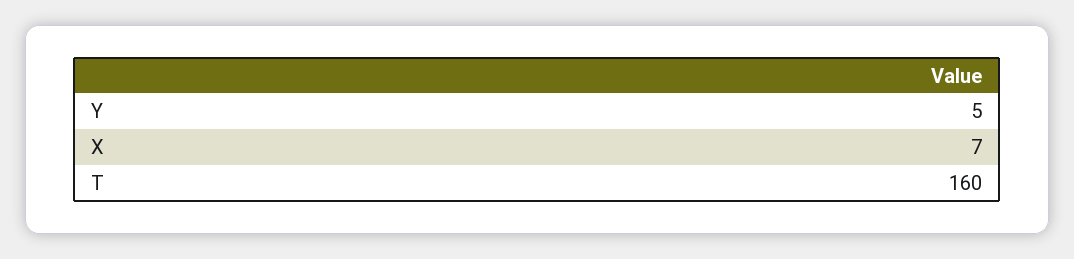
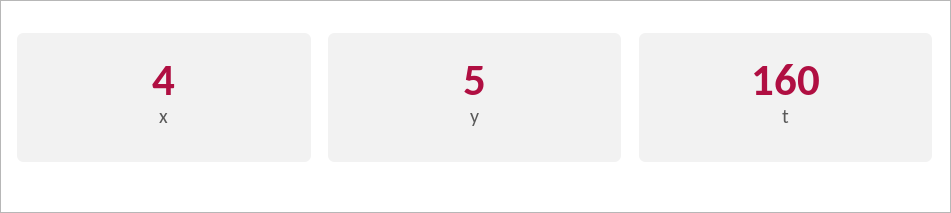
X: 7 -> 4

